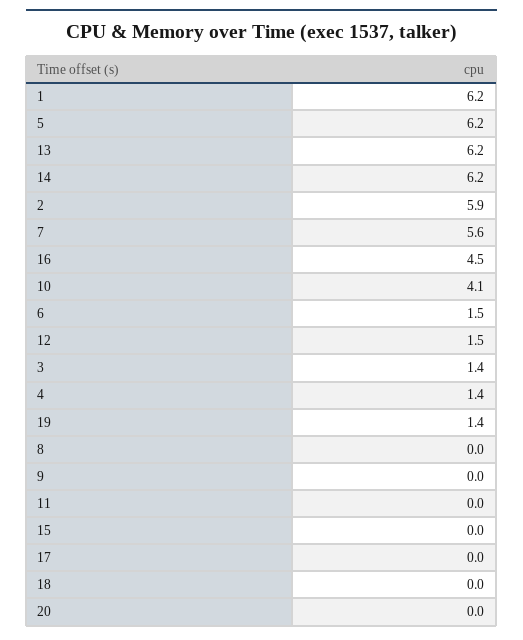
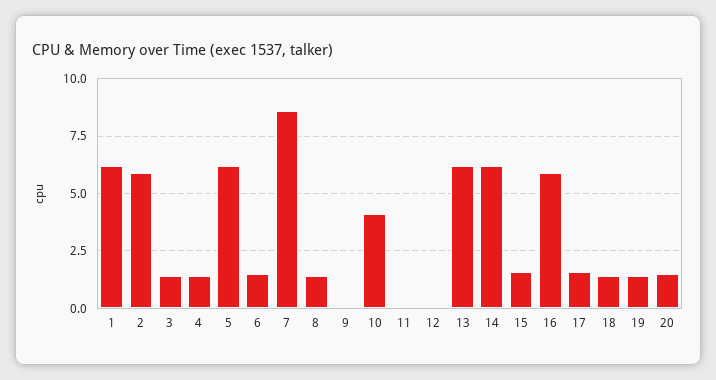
7: 5.6 -> 8.5
16: 4.5 -> 6
12: 1.5 -> 0
8: 0 -> 1.5
15: 0 -> 1.5
17: 0 -> 1.5
18: 0 -> 1.5
20: 0 -> 1.5

